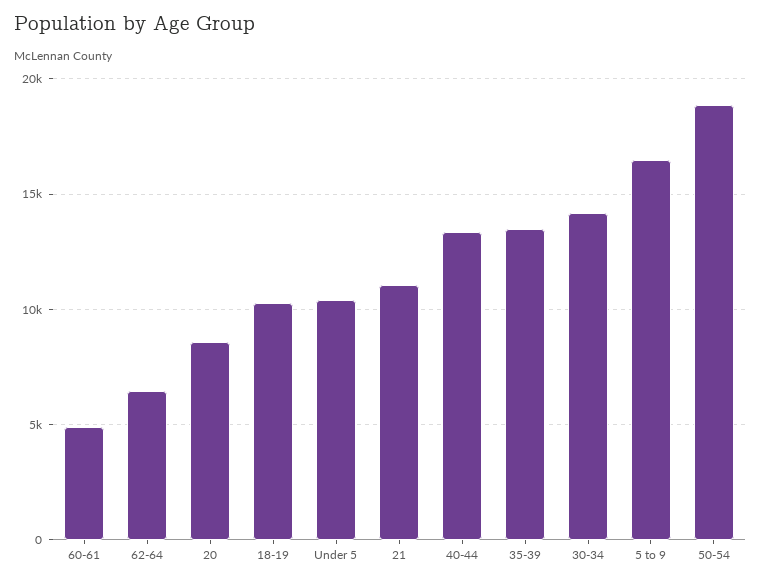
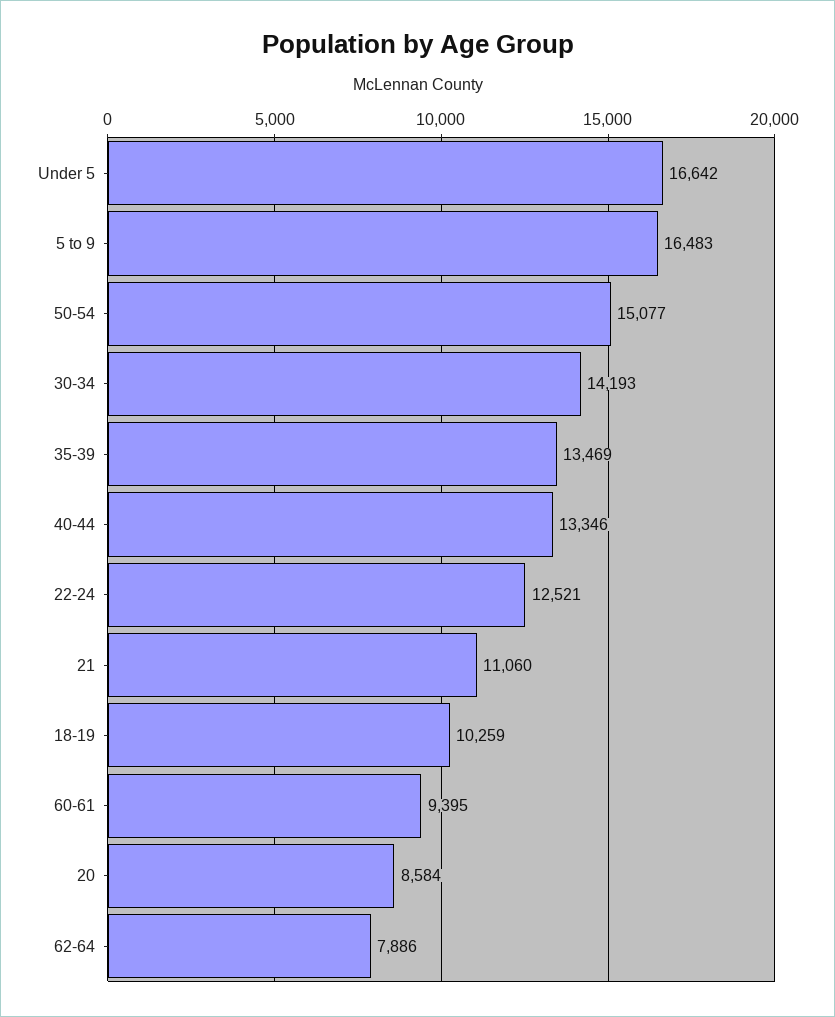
60-61: 5000 -> 9395
62-64: 6500 -> 7886
Under 5: 10500 -> 16642
50-54: 19000 -> 15077
22-24: none -> 12521

